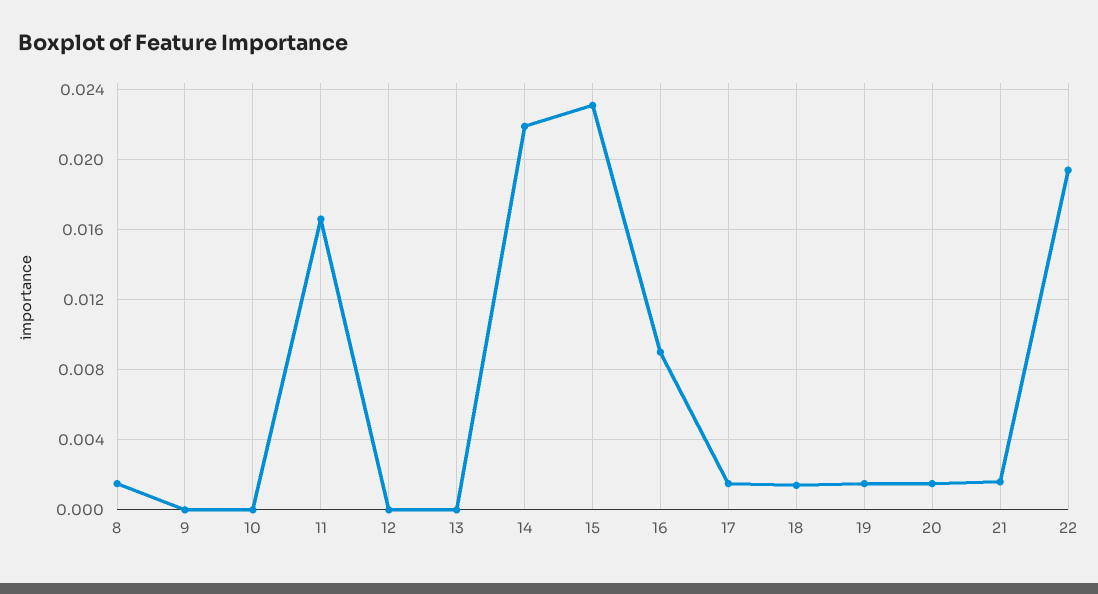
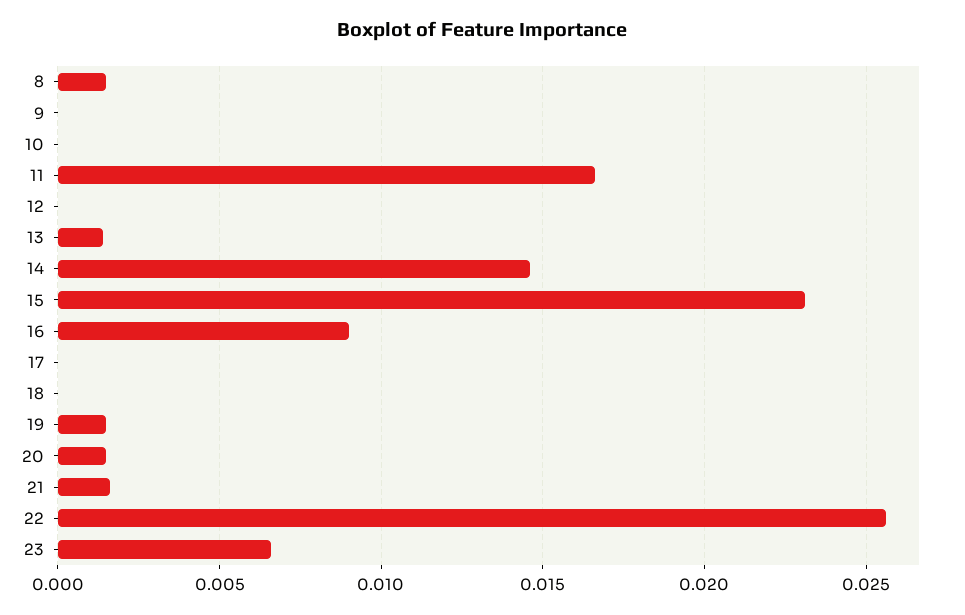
13: 0 -> 0.0015
14: 0.022 -> 0.0145
17: 0.0015 -> 0
18: 0.0015 -> 0
22: 0.0195 -> 0.0255
23: none -> 0.0065

